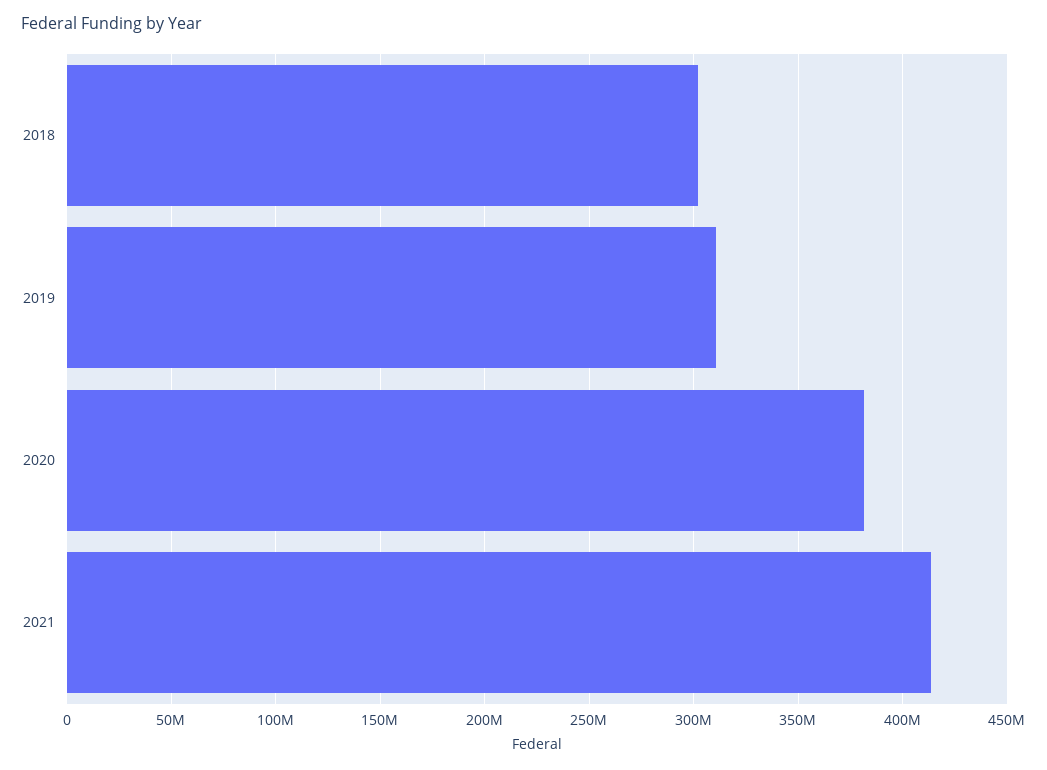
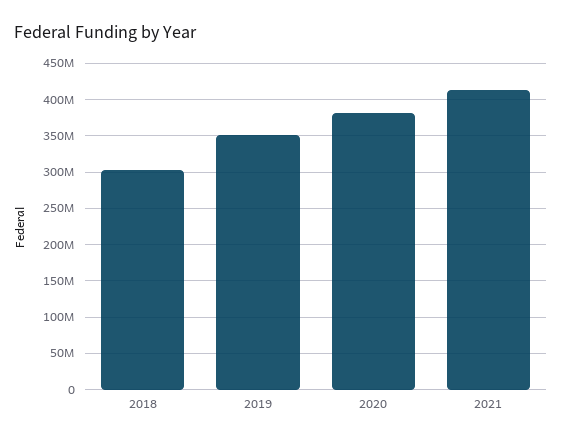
2019: 310000000 -> 350000000

